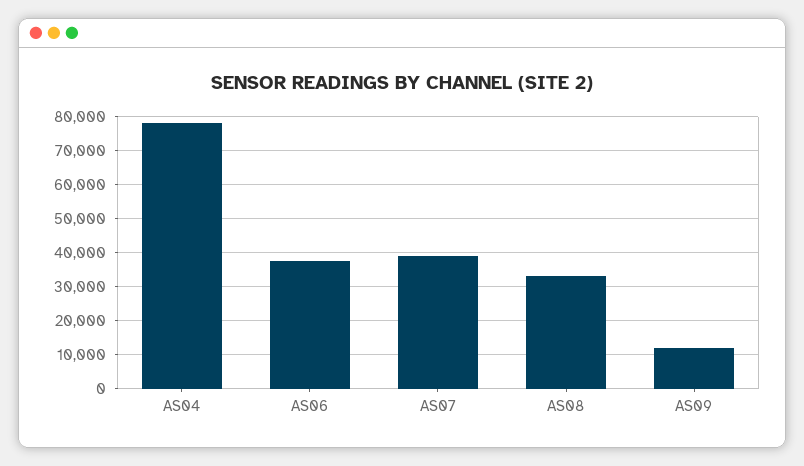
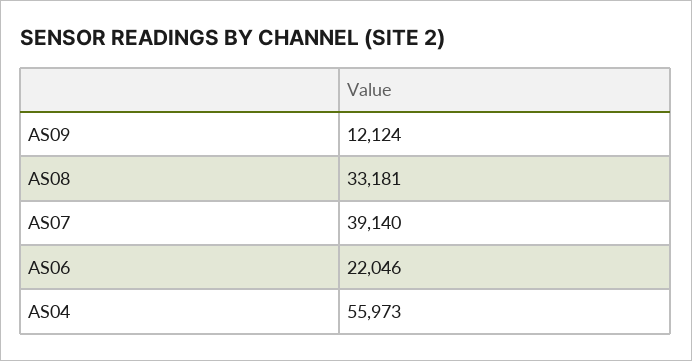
AS04: 78000 -> 55973
AS06: 38000 -> 22046

